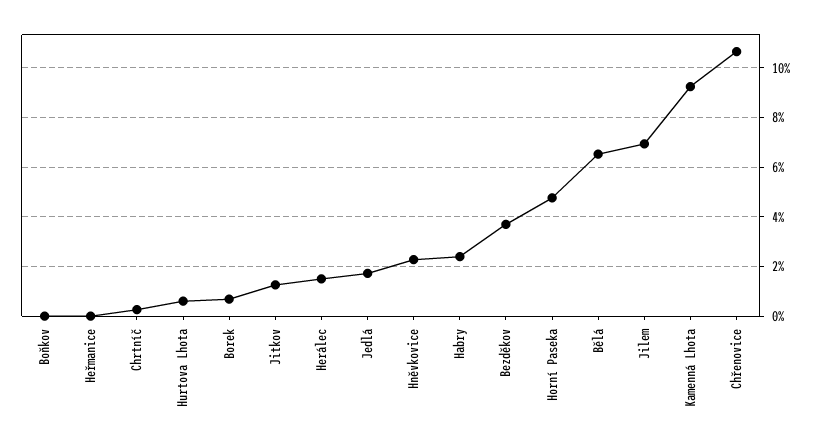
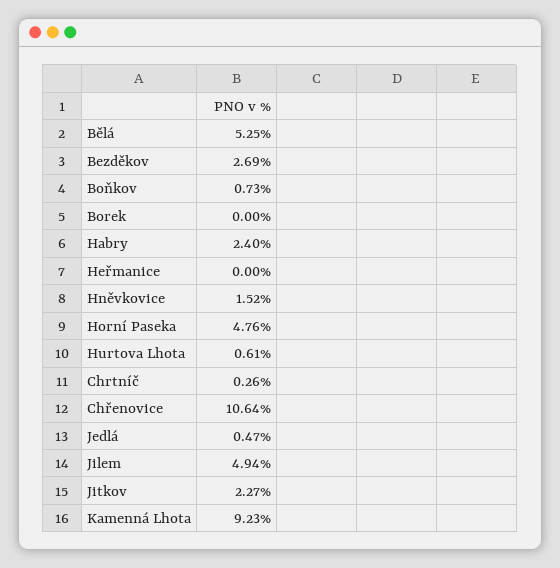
Boňkov: 0 -> 0.73
Borek: 0.75 -> 0
Jitkov: 1.25 -> 2.27
Herálec: 1.5 -> none
Jedlá: 1.75 -> 0.47
Hněvkovice: 2.25 -> 1.52
Bezděkov: 3.75 -> 2.69
Bělá: 6.5 -> 5.25
Jilem: 7 -> 4.94

